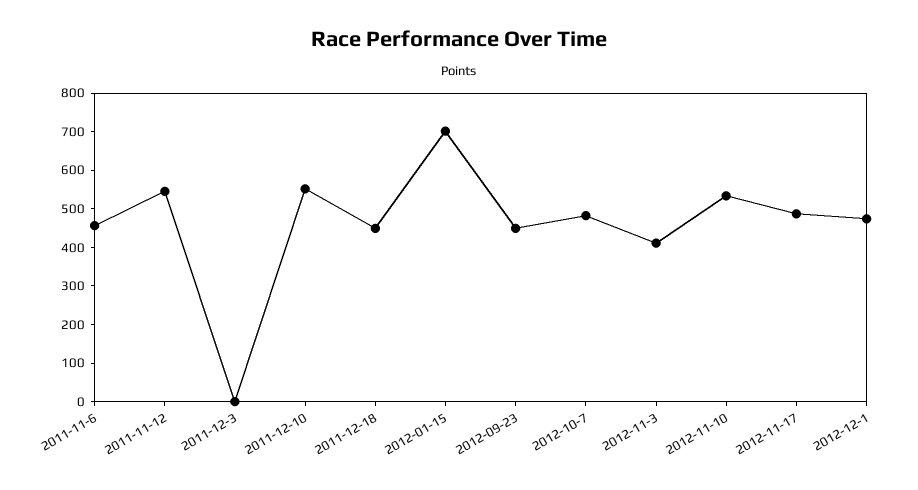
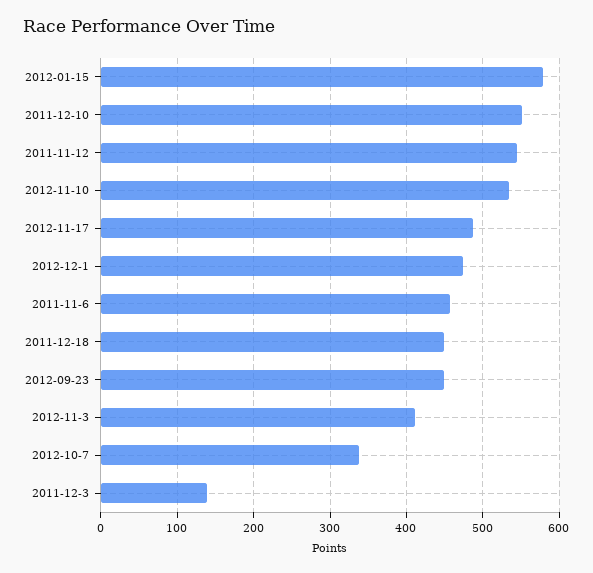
2011-12-3: 0 -> 140
2012-01-15: 700 -> 580
2012-10-7: 475 -> 340

